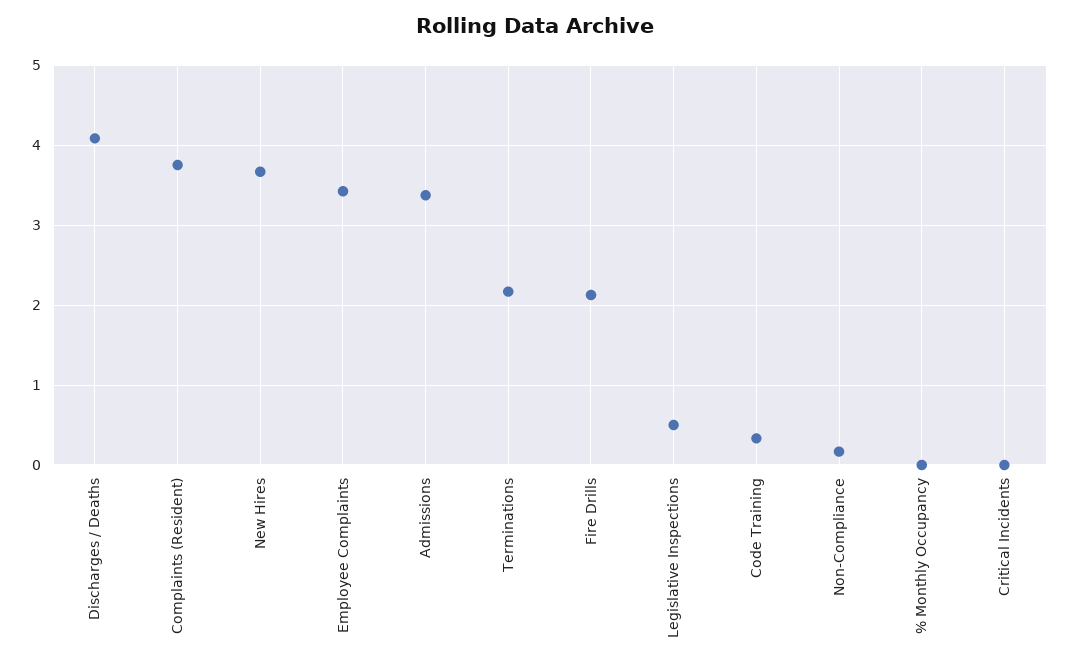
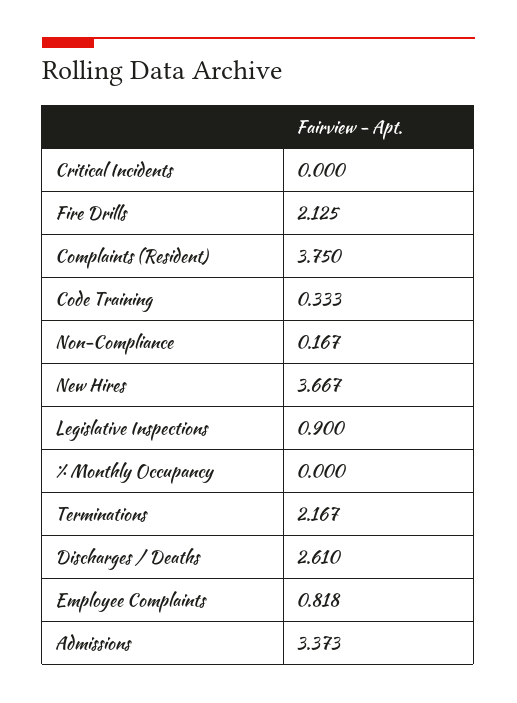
Discharges / Deaths: 4.1 -> 2.61
Employee Complaints: 3.4 -> 0.818
Legislative Inspections: 0.5 -> 0.9

